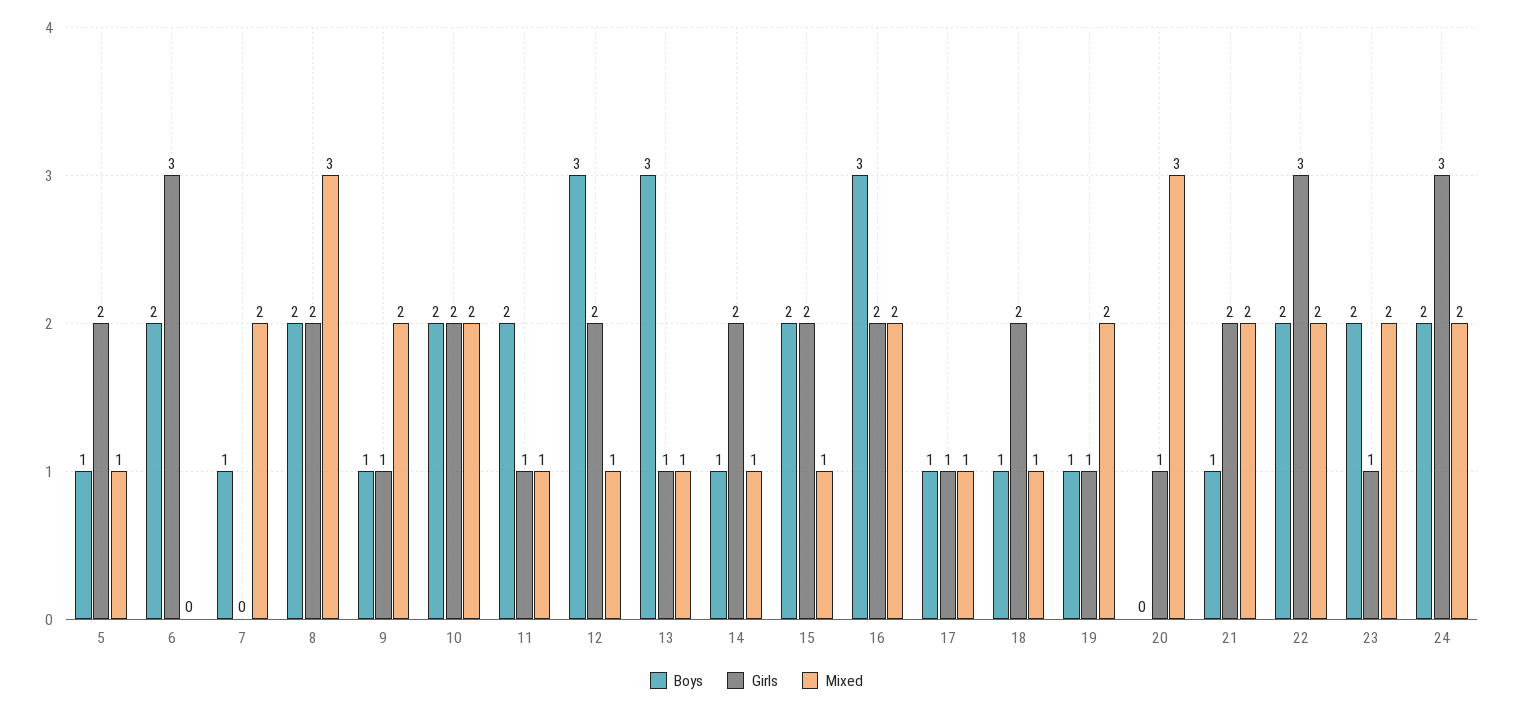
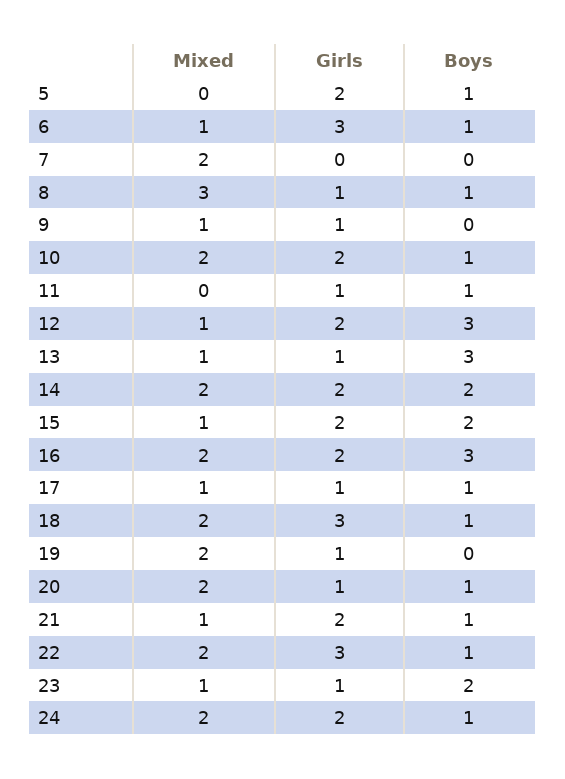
Mixed, 5: 1 -> 0
Boys, 6: 2 -> 1
Mixed, 6: 0 -> 1
Boys, 7: 1 -> 0
Boys, 8: 2 -> 1
Girls, 8: 2 -> 1
Boys, 9: 1 -> 0
Mixed, 9: 2 -> 1
Boys, 10: 2 -> 1
Boys, 11: 2 -> 1
Mixed, 11: 1 -> 0
Boys, 14: 1 -> 2
Mixed, 14: 1 -> 2
Girls, 18: 2 -> 3
Mixed, 18: 1 -> 2
Boys, 19: 1 -> 0
Boys, 20: 0 -> 1
Mixed, 20: 3 -> 2
Mixed, 21: 2 -> 1
Boys, 22: 2 -> 1
Mixed, 23: 2 -> 1
Boys, 24: 2 -> 1
Girls, 24: 3 -> 2

